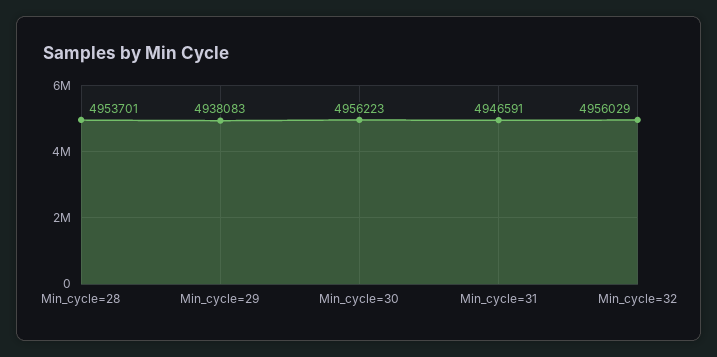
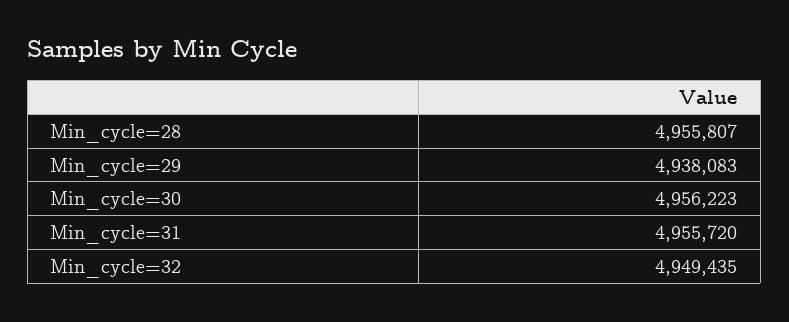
Min_cycle=28: 4953701 -> 4955807
Min_cycle=31: 4946591 -> 4955720
Min_cycle=32: 4956029 -> 4949435

